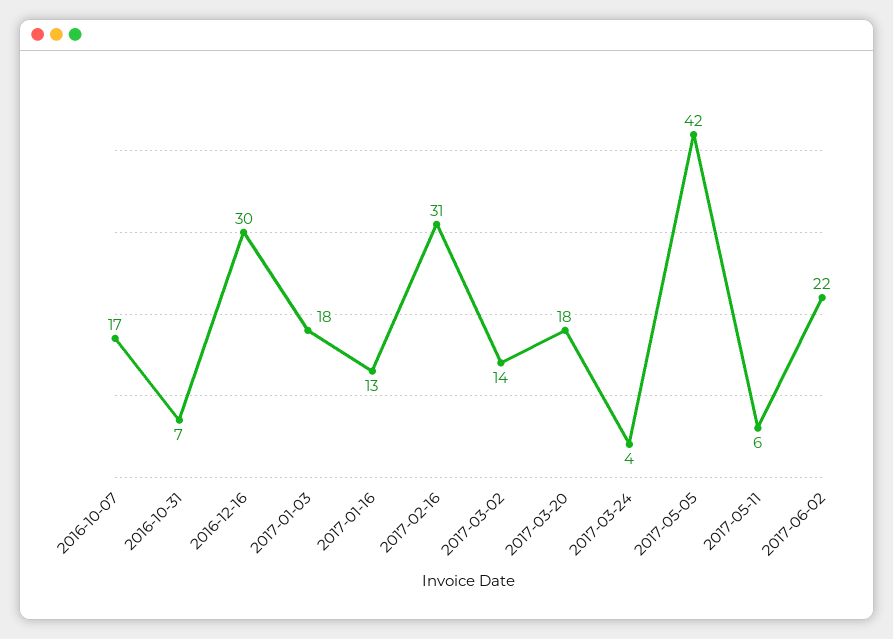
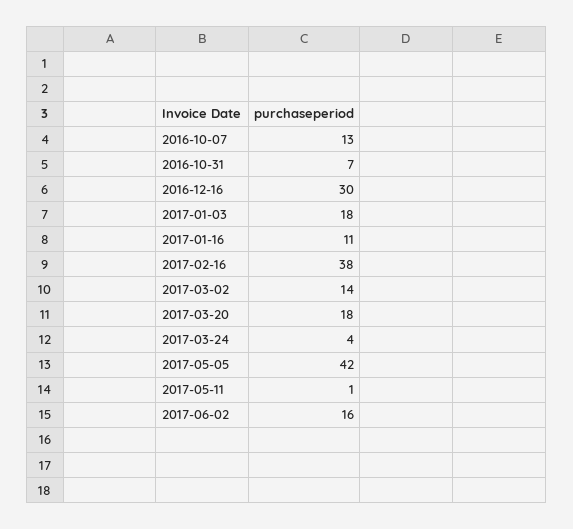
2016-10-07: 17 -> 13
2017-01-16: 13 -> 11
2017-02-16: 31 -> 38
2017-05-11: 6 -> 1
2017-06-02: 22 -> 16

